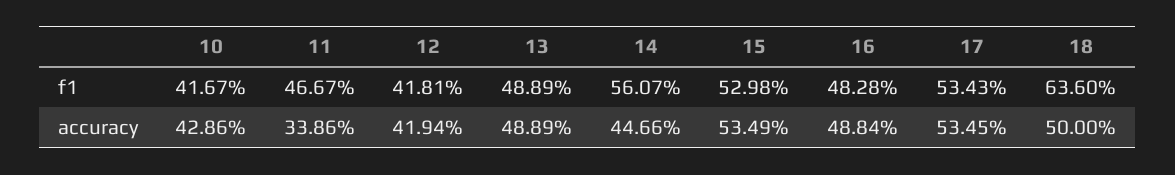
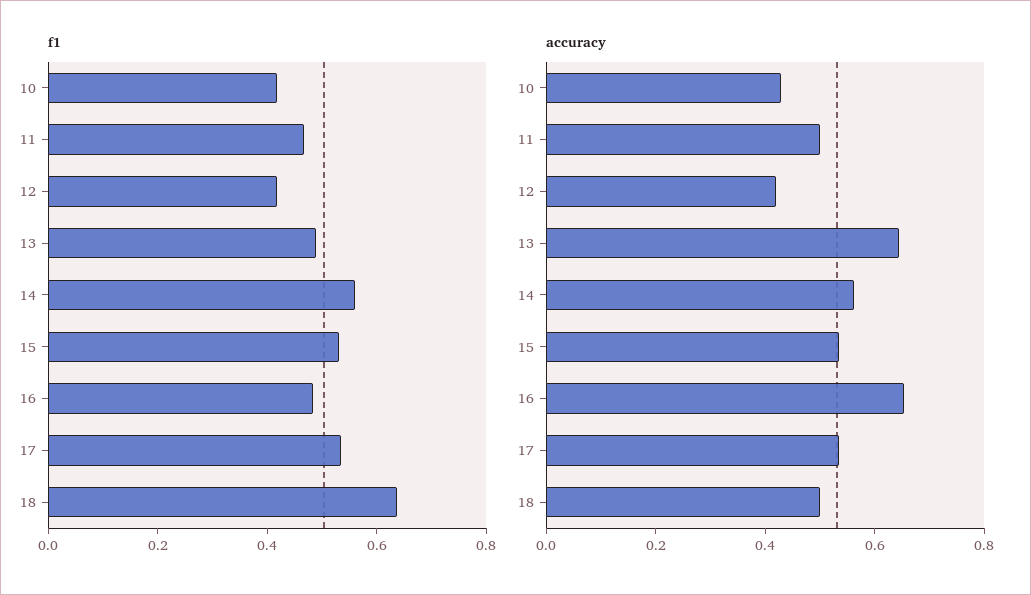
accuracy, 11: 0.3386 -> 0.5
accuracy, 13: 0.4889 -> 0.65
accuracy, 14: 0.4466 -> 0.55
accuracy, 16: 0.4884 -> 0.65

